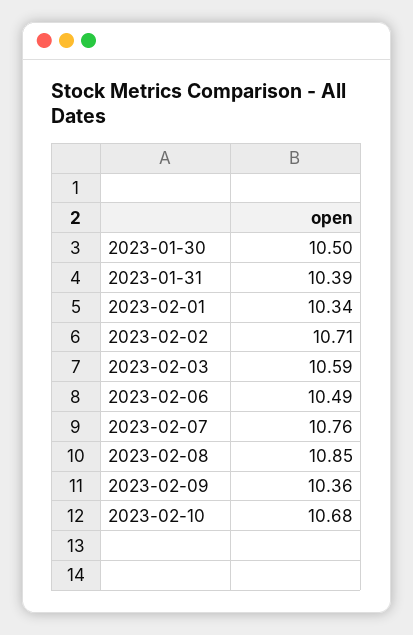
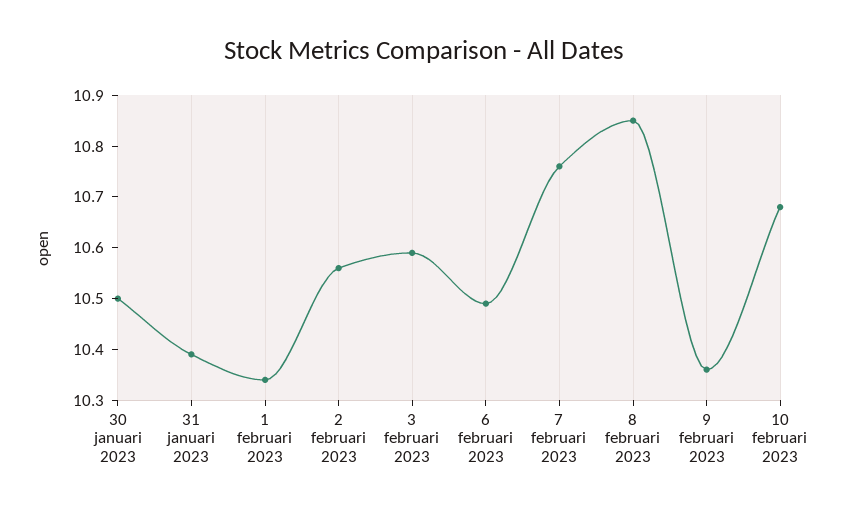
2023-02-02: 10.71 -> 10.55

